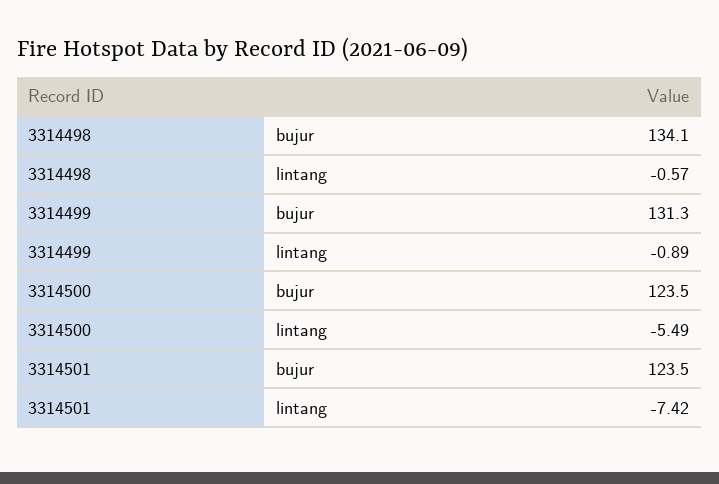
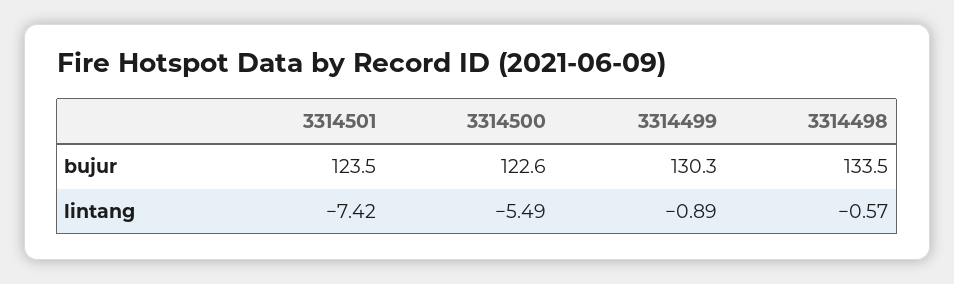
3314498, bujur: 134.1 -> 133.5
3314499, bujur: 131.3 -> 130.3
3314500, bujur: 123.5 -> 122.6

